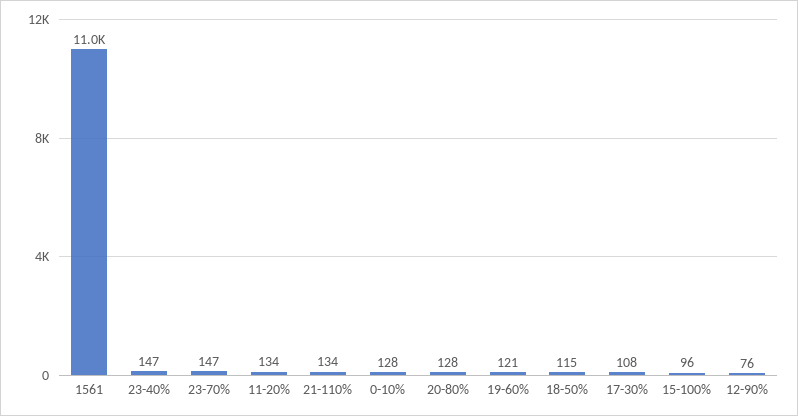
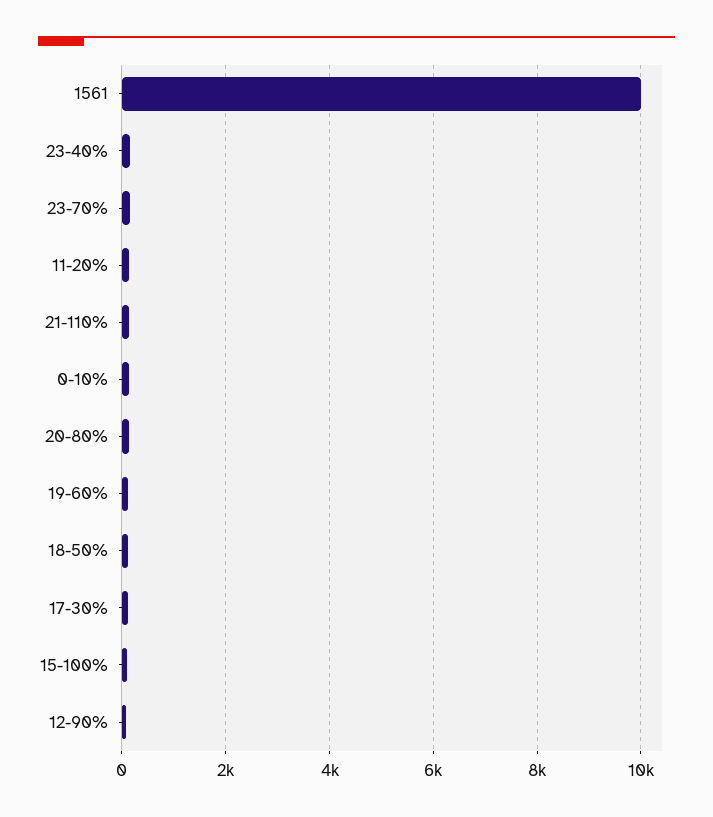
1561: 11000 -> 10000

